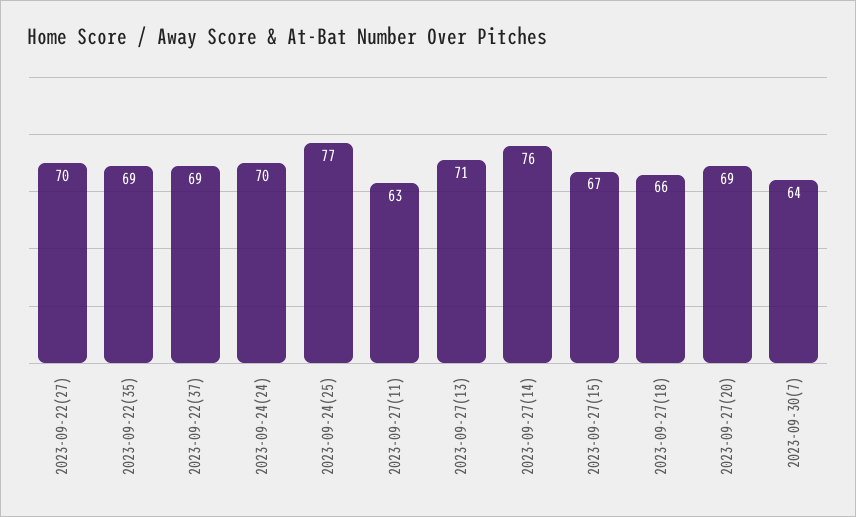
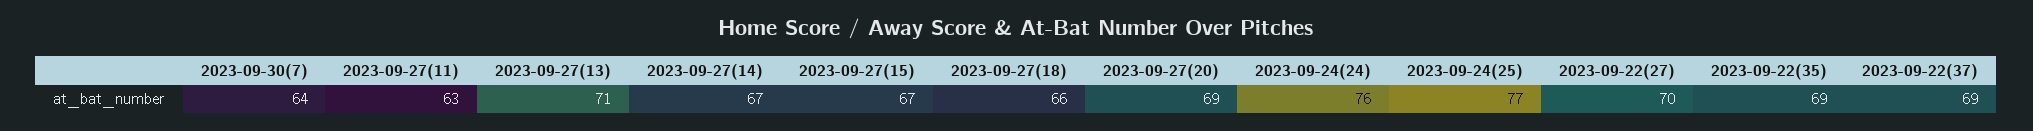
2023-09-24(24): 70 -> 76
2023-09-27(14): 76 -> 67

